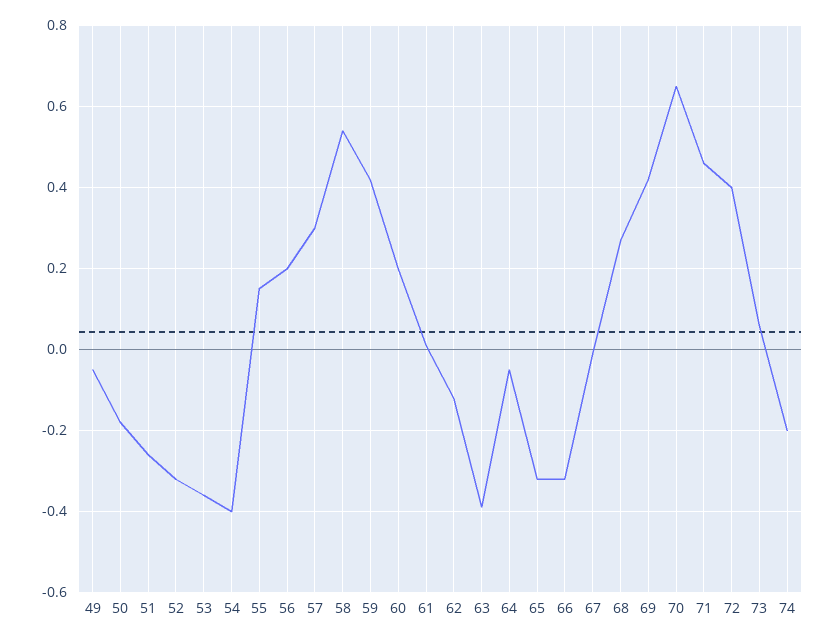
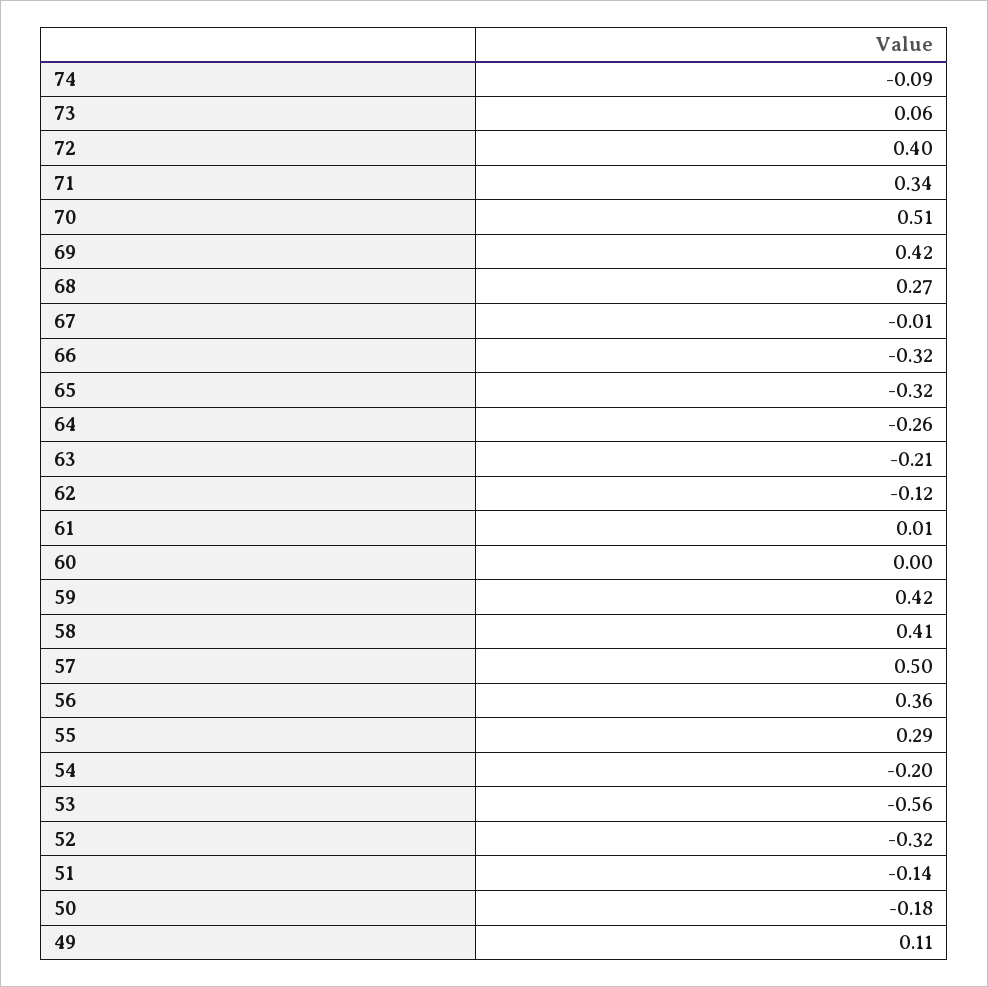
49: -0.05 -> 0.11
51: -0.25 -> -0.14
53: -0.35 -> -0.56
54: -0.4 -> -0.2
55: 0.15 -> 0.29
56: 0.2 -> 0.36
57: 0.3 -> 0.5
58: 0.55 -> 0.41
60: 0.2 -> 0
63: -0.4 -> -0.21
64: -0.05 -> -0.26
70: 0.65 -> 0.51
71: 0.45 -> 0.34
74: -0.2 -> -0.09

